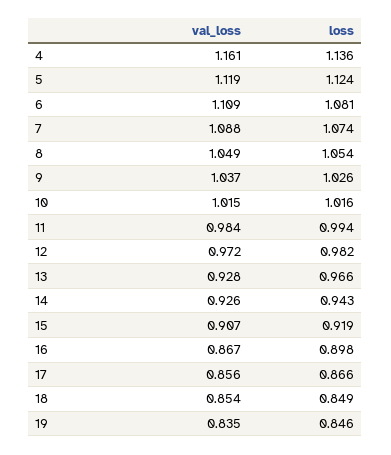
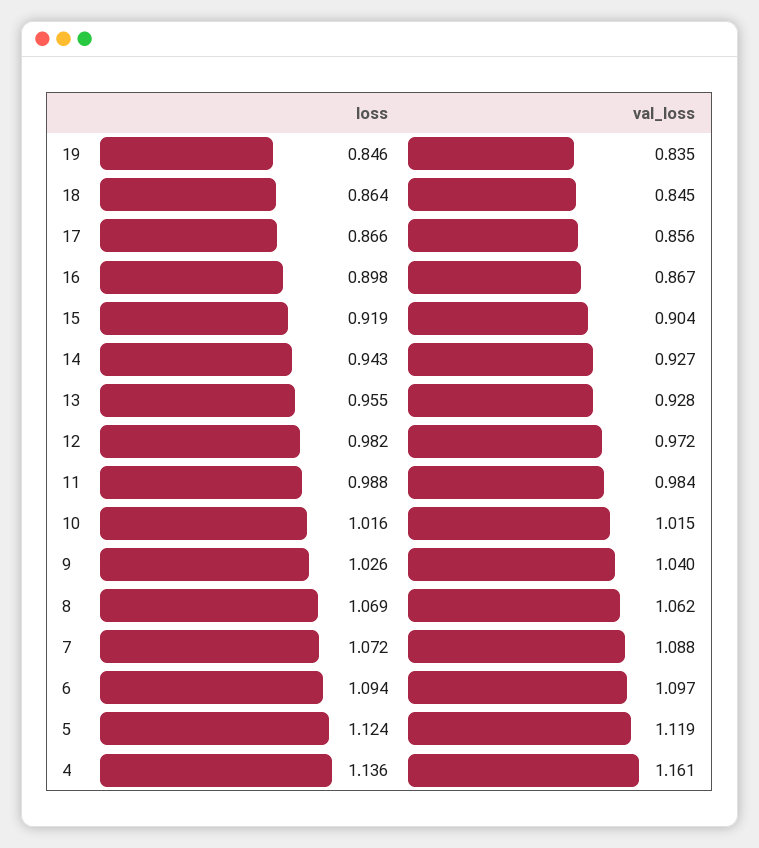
val_loss, 6: 1.109 -> 1.097
loss, 6: 1.081 -> 1.094
loss, 7: 1.074 -> 1.072
val_loss, 8: 1.049 -> 1.062
loss, 8: 1.054 -> 1.069
val_loss, 9: 1.037 -> 1.04
loss, 11: 0.994 -> 0.988
loss, 13: 0.966 -> 0.955
val_loss, 14: 0.926 -> 0.927
val_loss, 15: 0.907 -> 0.904
val_loss, 18: 0.854 -> 0.845
loss, 18: 0.849 -> 0.864

